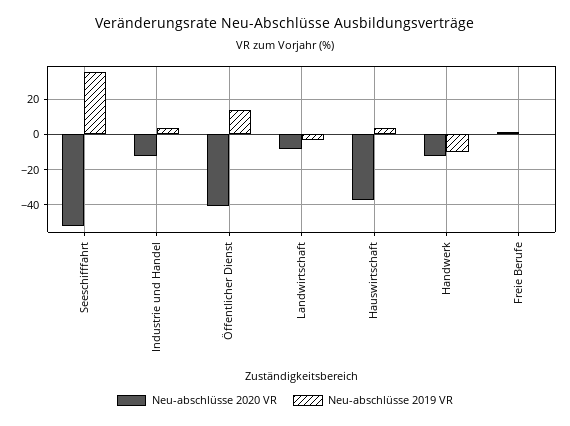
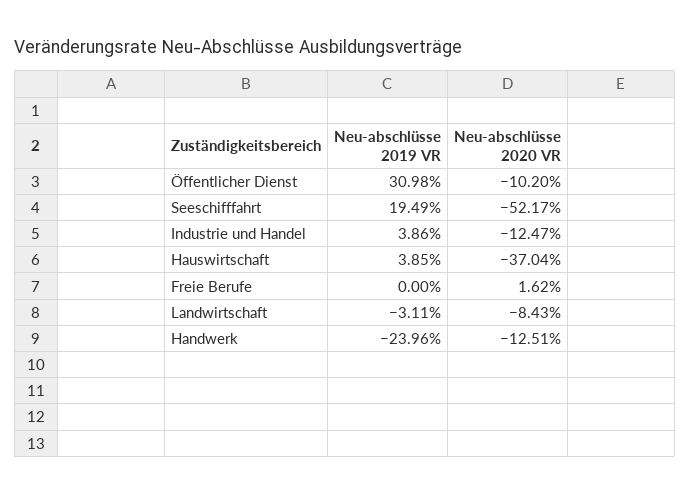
Neu-abschlüsse 2019 VR, Seeschifffahrt: 35 -> 19.49
Neu-abschlüsse 2020 VR, Öffentlicher Dienst: -40 -> -10.2
Neu-abschlüsse 2019 VR, Öffentlicher Dienst: 15 -> 30.98
Neu-abschlüsse 2019 VR, Handwerk: -10 -> -23.96

